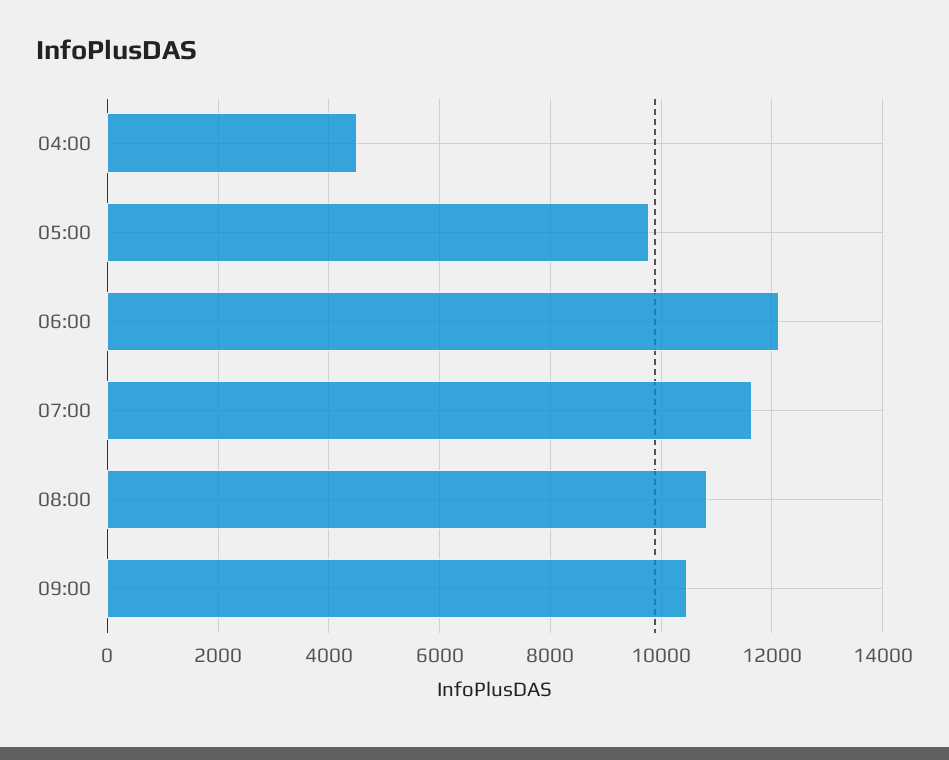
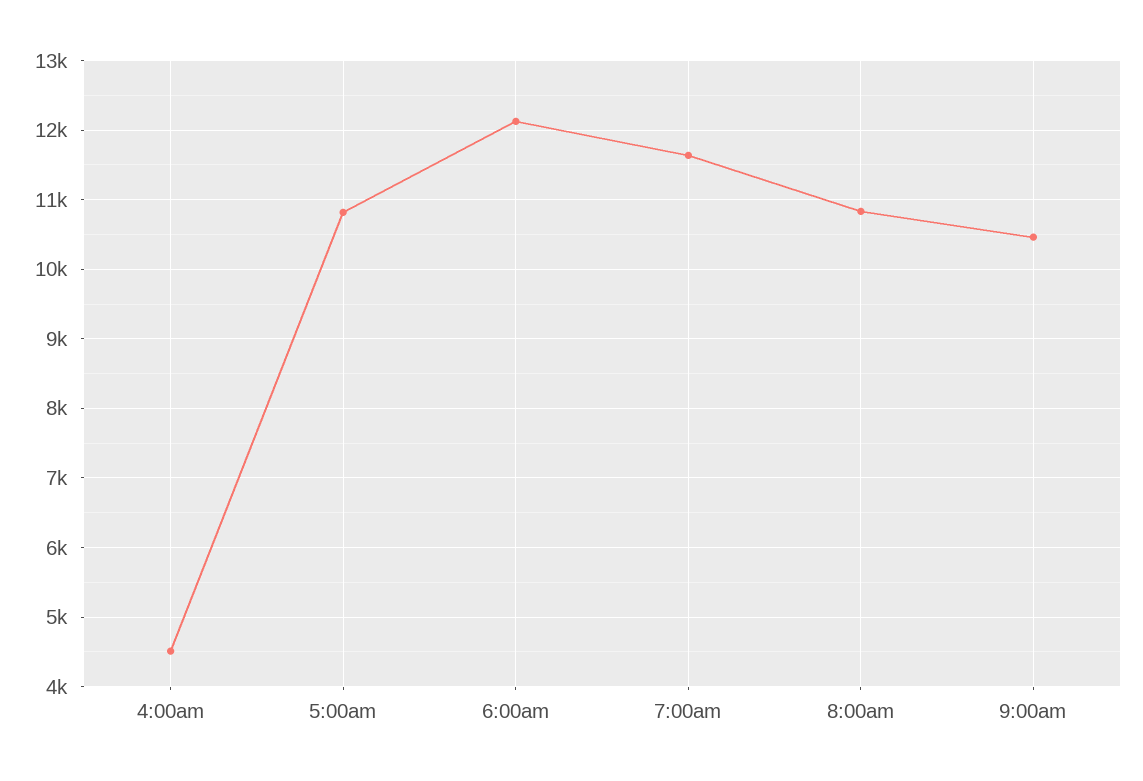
05:00: 9800 -> 10800

